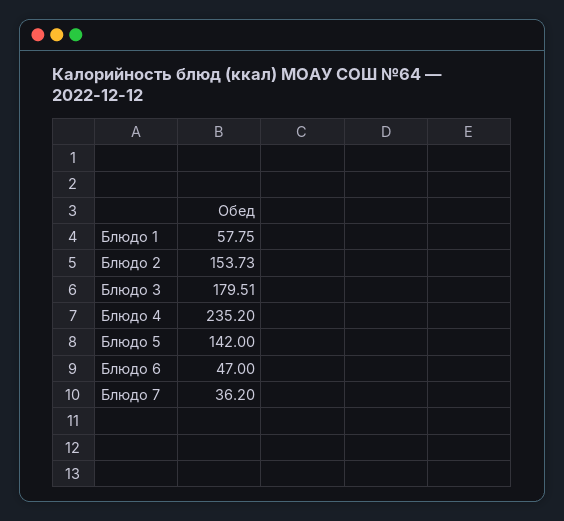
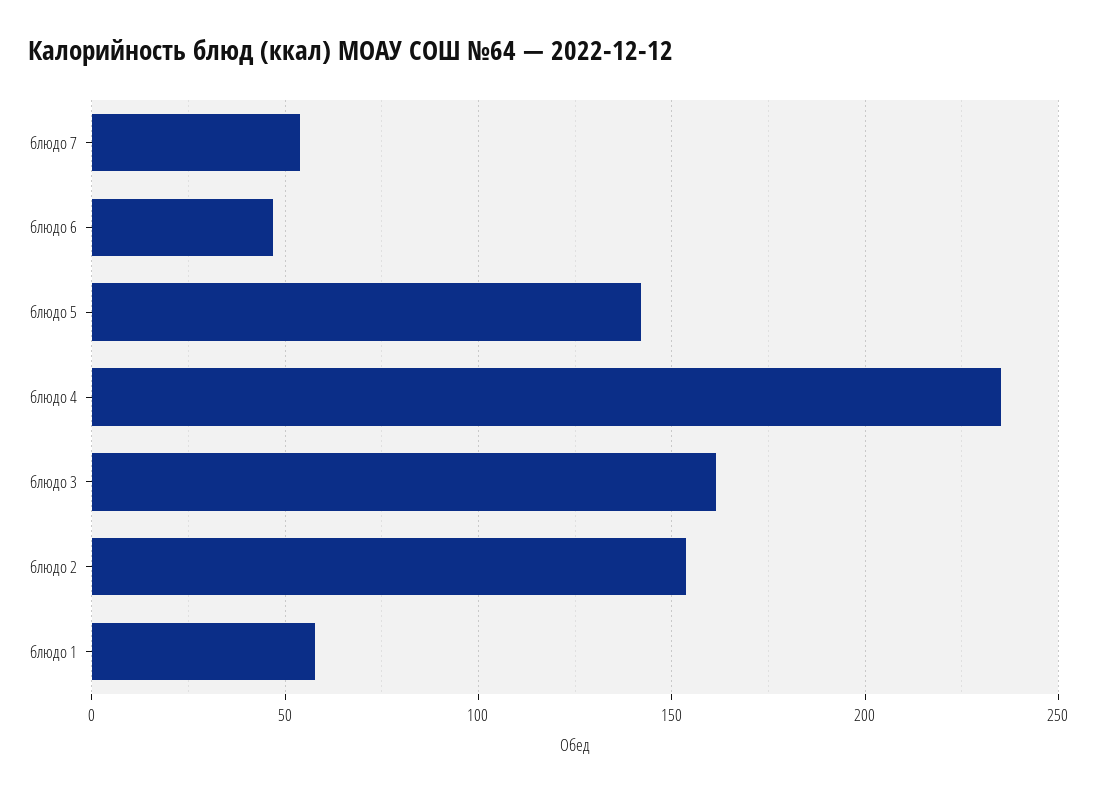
Блюдо 3: 179.51 -> 160
Блюдо 7: 36.2 -> 55

